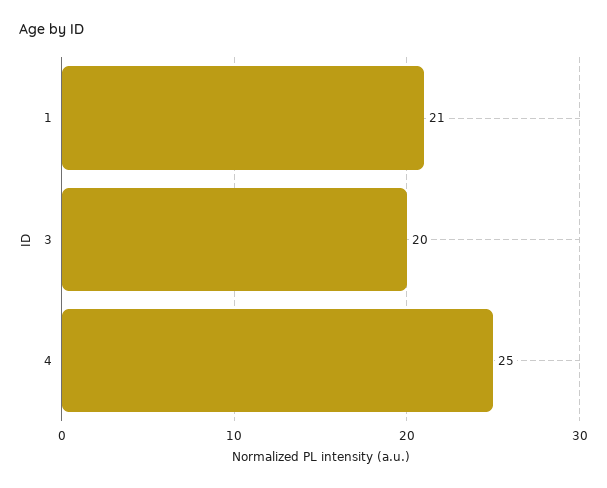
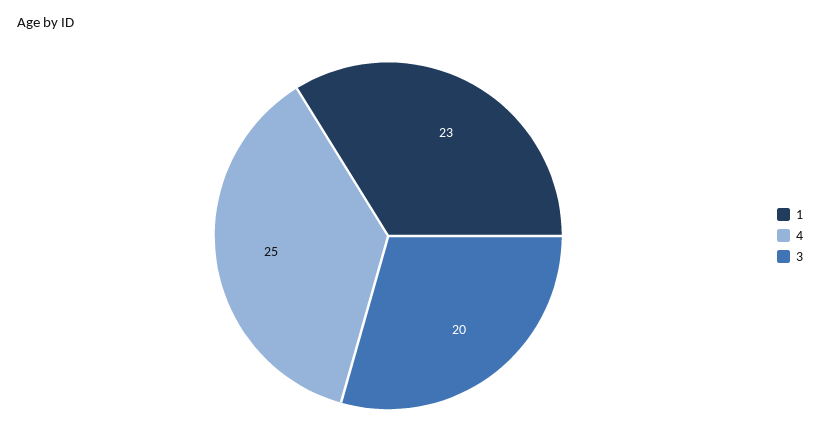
1: 21 -> 23

